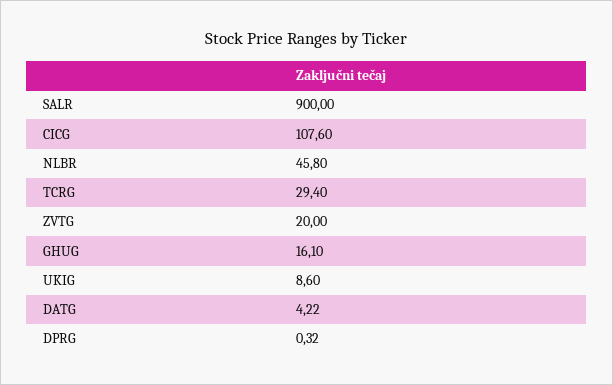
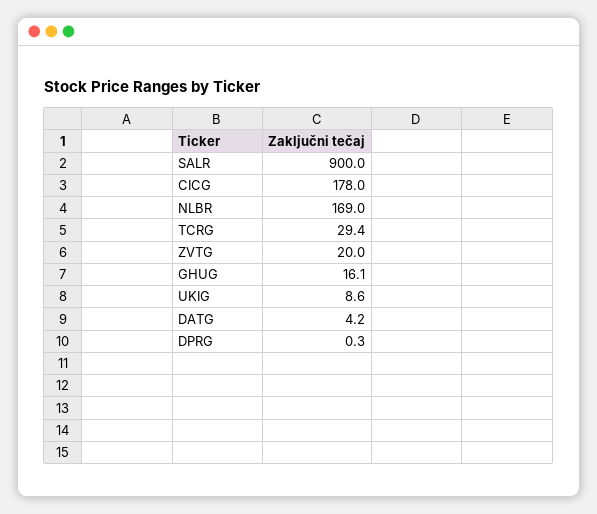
CICG: 107.6 -> 178
NLBR: 45.8 -> 169

